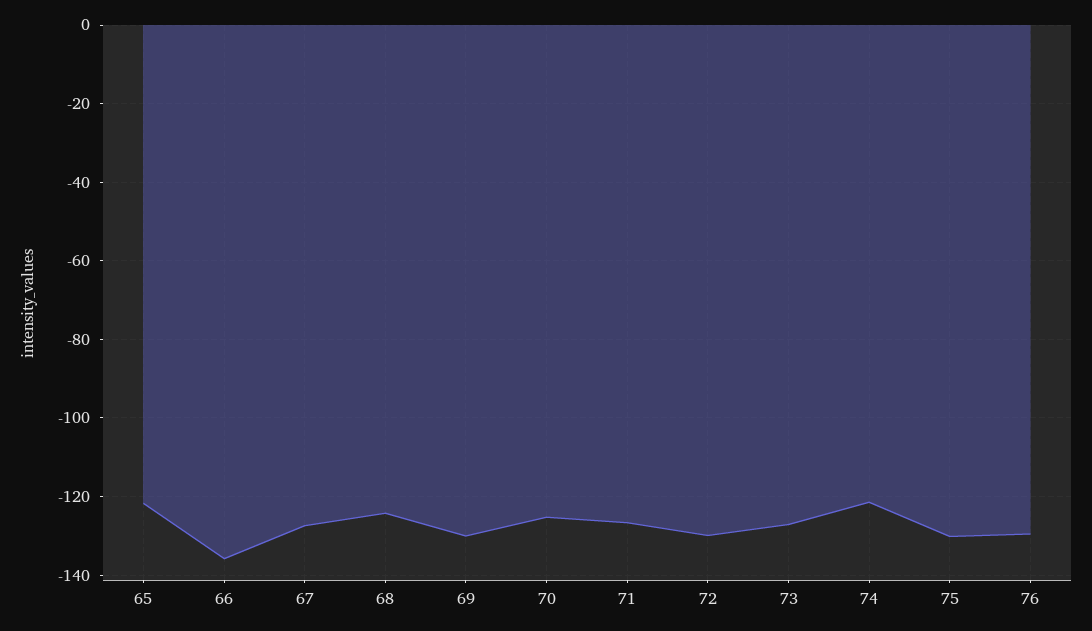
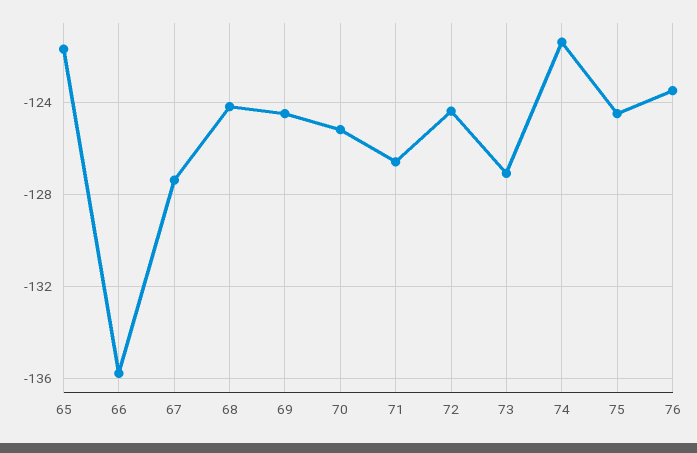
69: -130 -> -124.5
72: -130 -> -124.5
75: -130 -> -124.5
76: -130 -> -123.5

